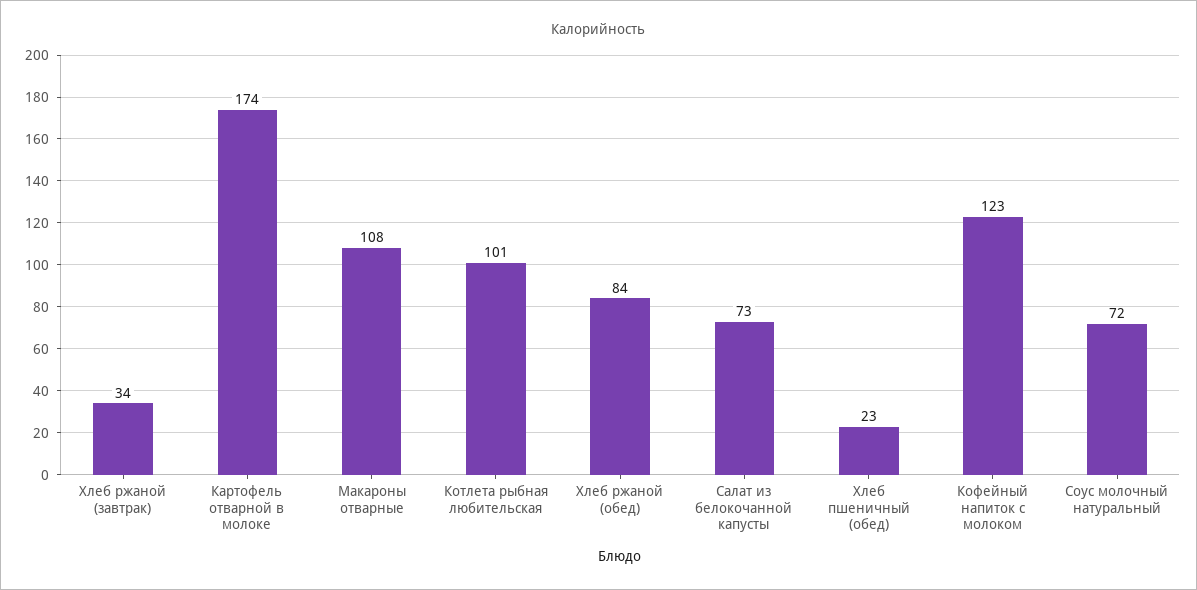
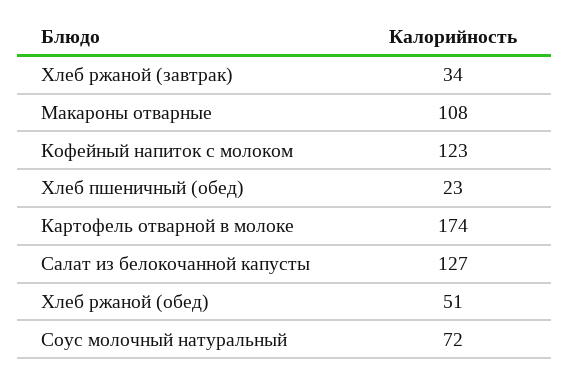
Котлета рыбная любительская: 101 -> none
Хлеб ржаной (обед): 84 -> 51
Салат из белокочанной капусты: 73 -> 127

